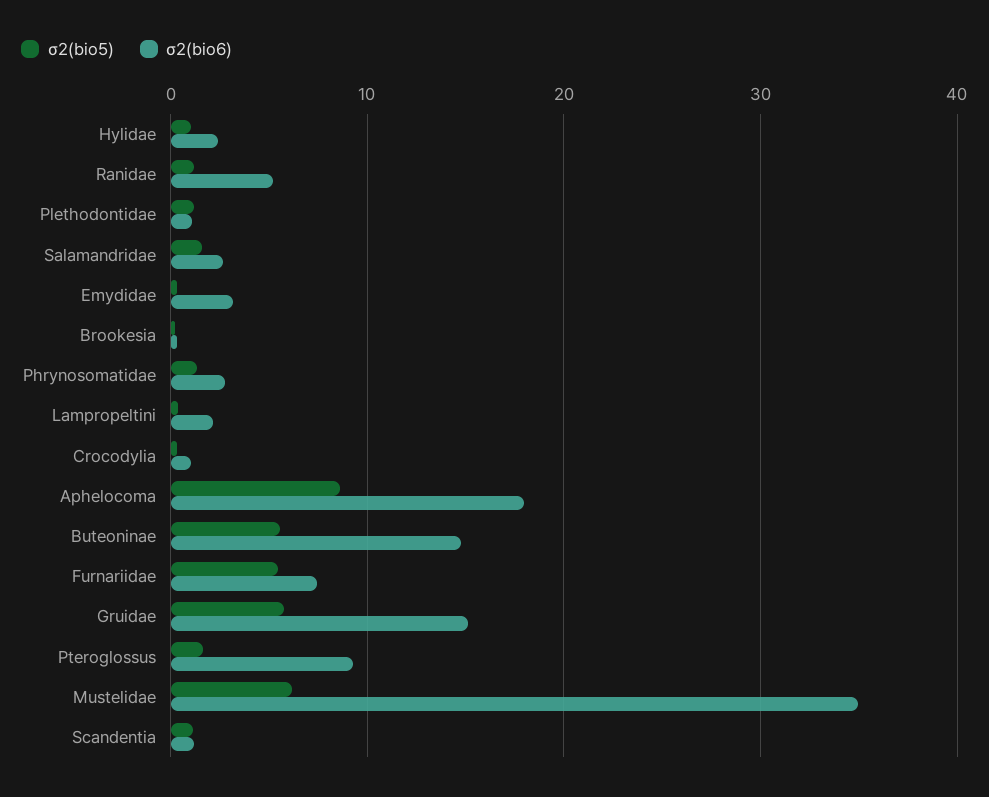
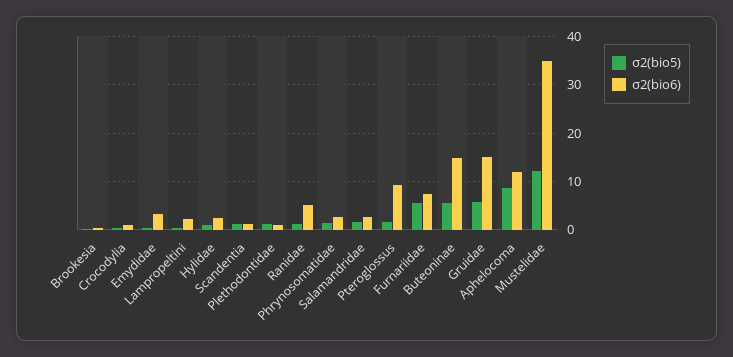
σ2(bio6), Aphelocoma: 18 -> 12
σ2(bio5), Mustelidae: 6 -> 12

